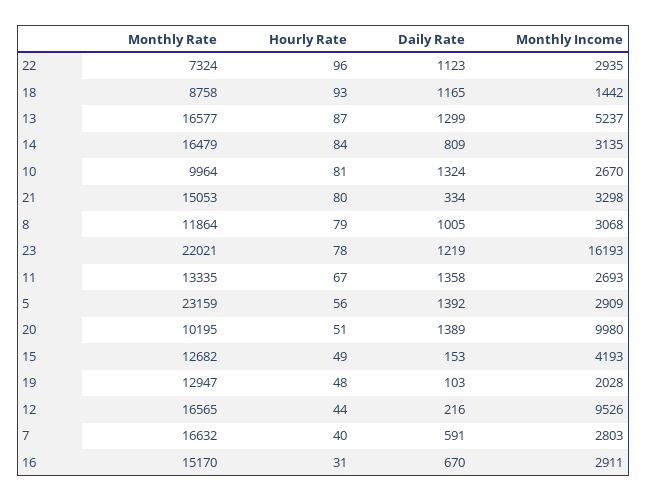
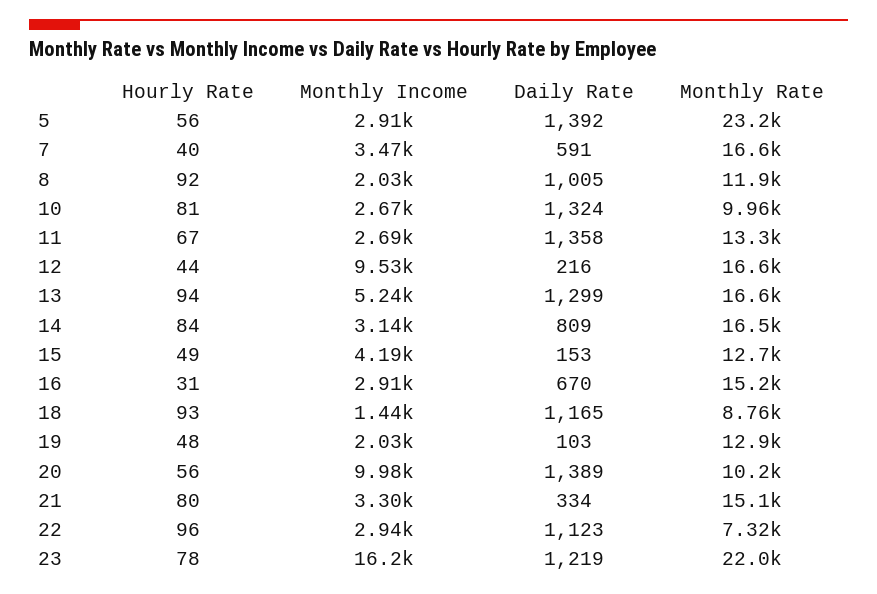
Hourly Rate, 13: 87 -> 94
Hourly Rate, 8: 79 -> 92
Monthly Income, 8: 3068 -> 2030
Hourly Rate, 20: 51 -> 56
Monthly Income, 7: 2803 -> 3470

